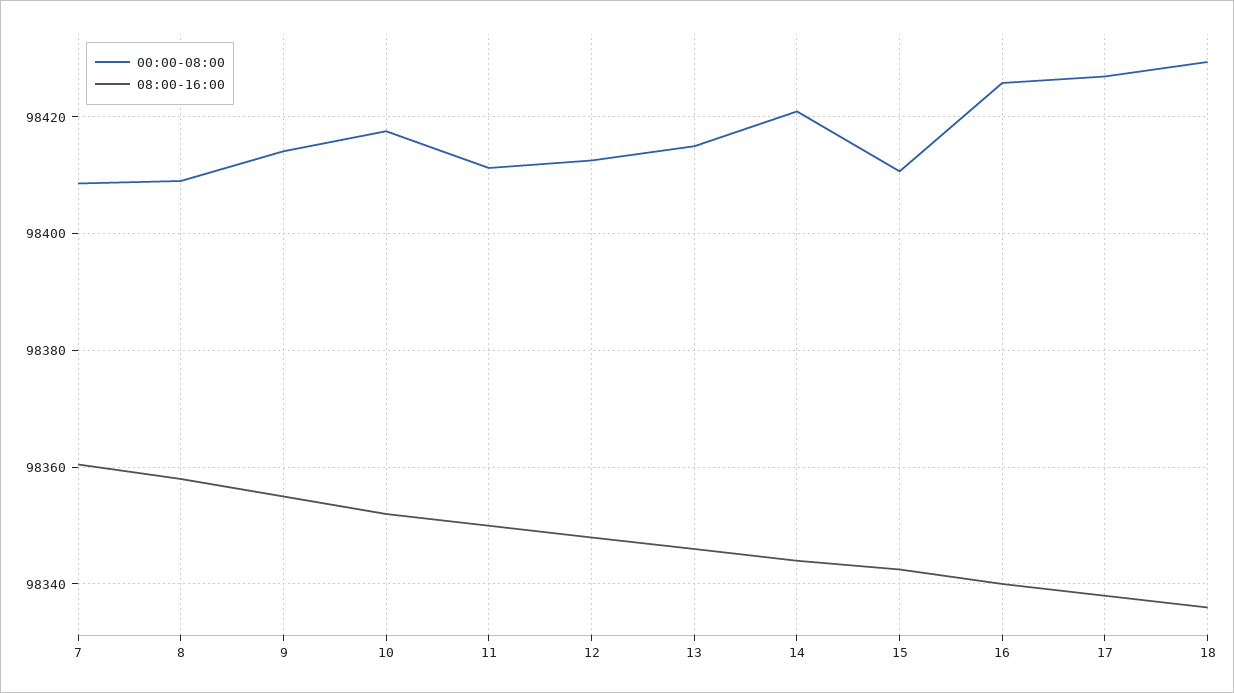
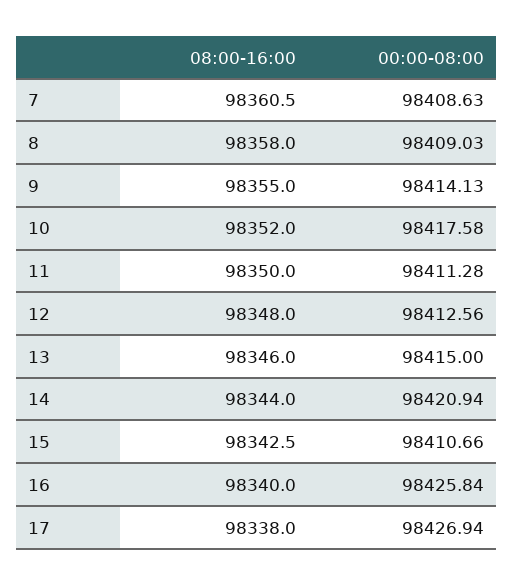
00:00-08:00, 18: 98430 -> none
08:00-16:00, 18: 98336 -> none

